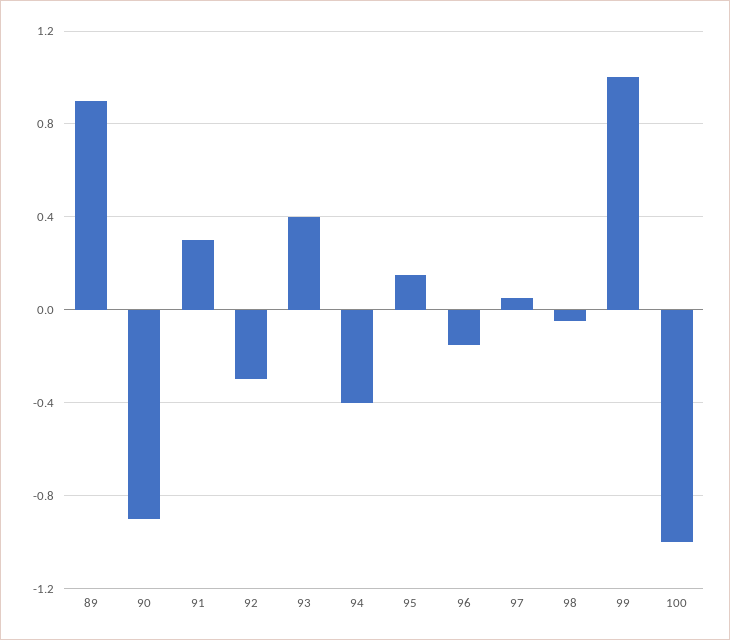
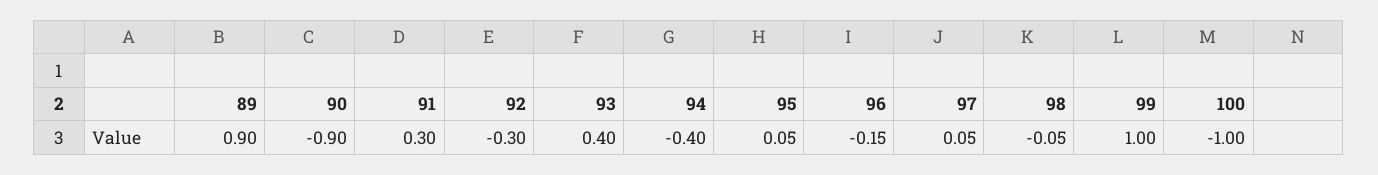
95: 0.15 -> 0.05

